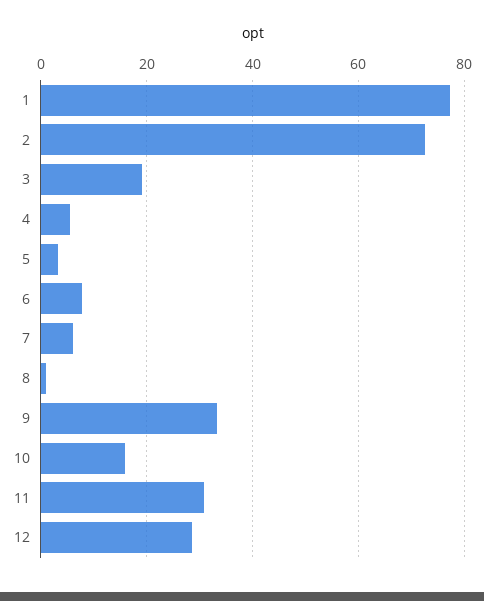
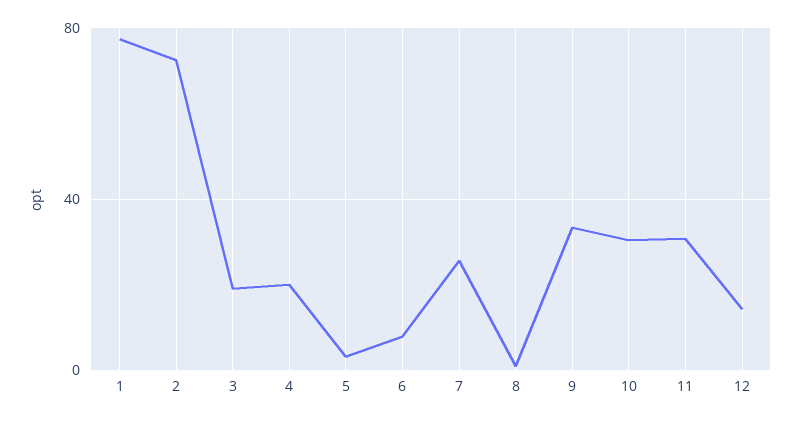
4: 6 -> 20
7: 6 -> 25
10: 16 -> 30
12: 28 -> 15

